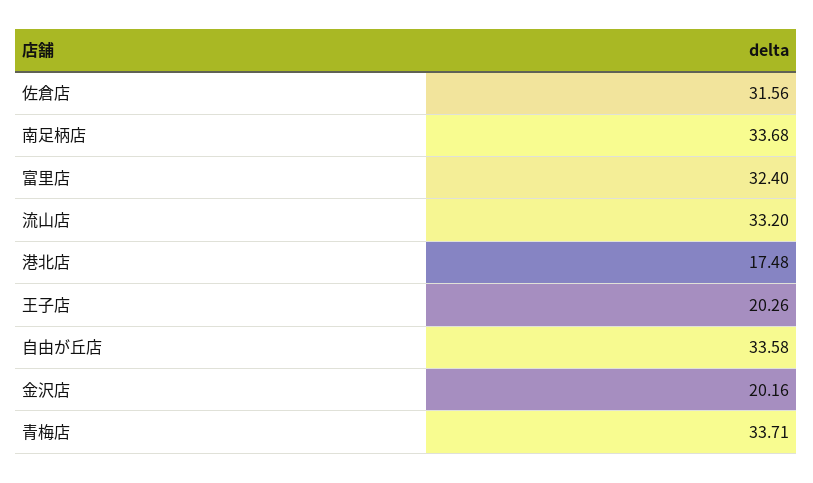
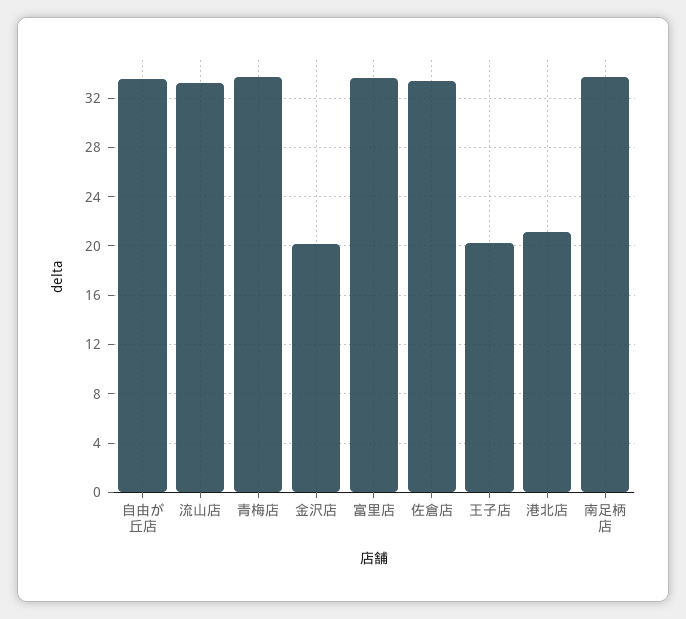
佐倉店: 31.56 -> 33.5
富里店: 32.4 -> 33.5
港北店: 17.48 -> 21

